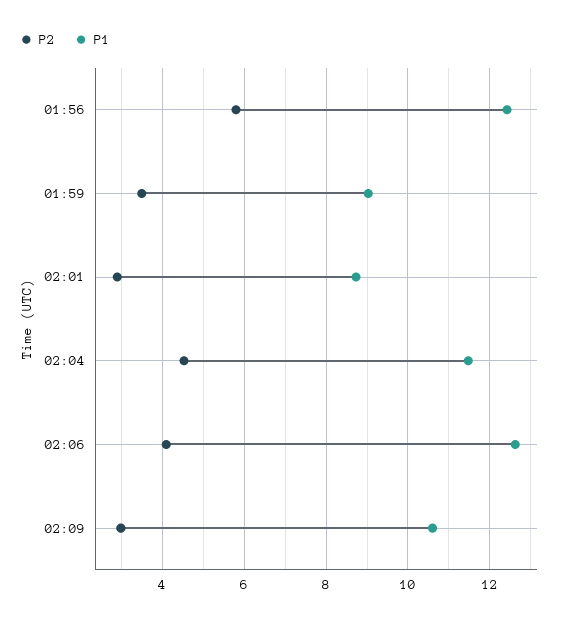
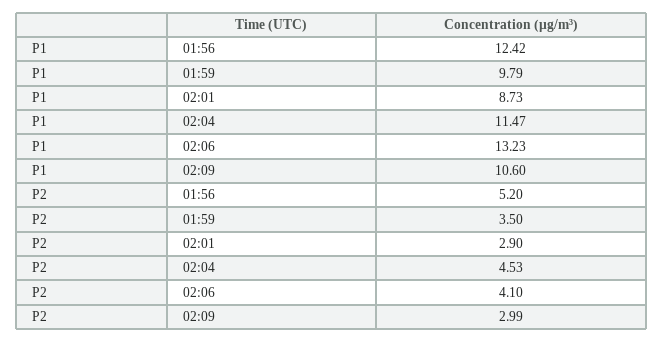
P2, 01:56: 5.8 -> 5.2
P1, 01:59: 9 -> 9.79
P1, 02:06: 12.6 -> 13.23

